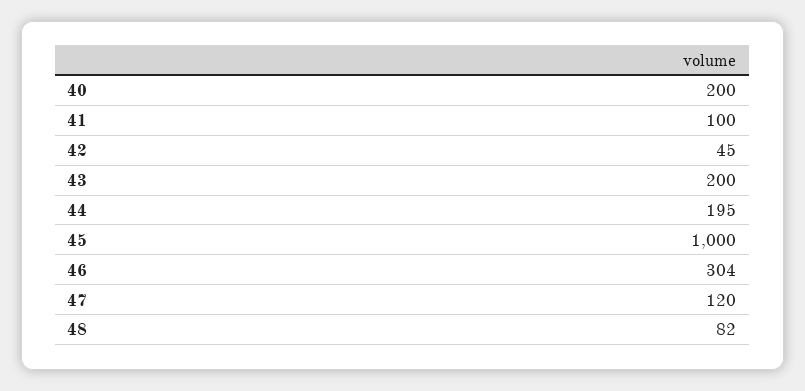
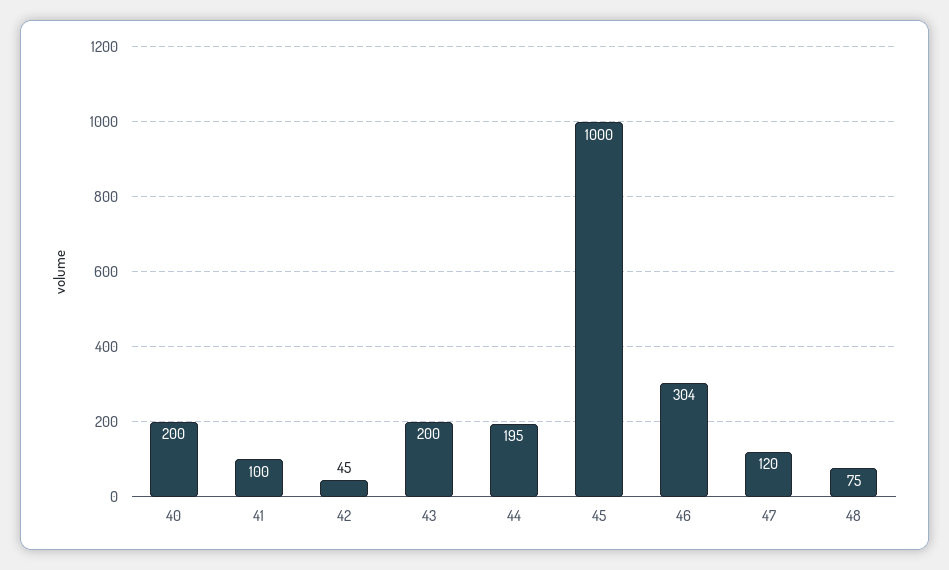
48: 82 -> 75

